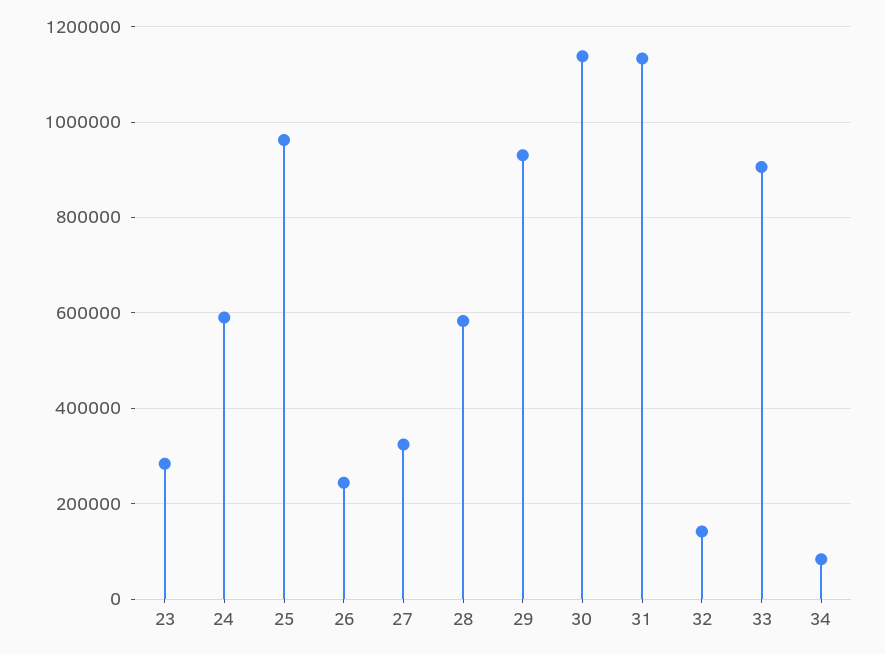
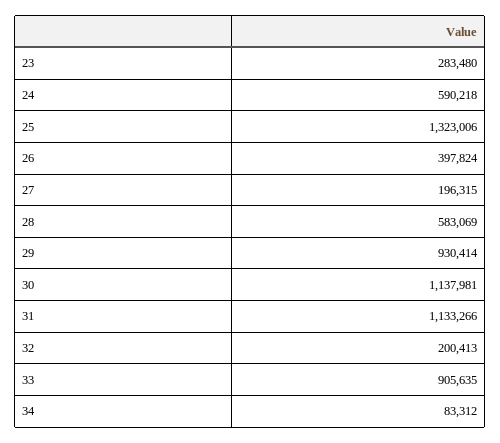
25: 960000 -> 1323006
26: 240000 -> 397824
27: 320000 -> 196315
32: 140000 -> 200413

